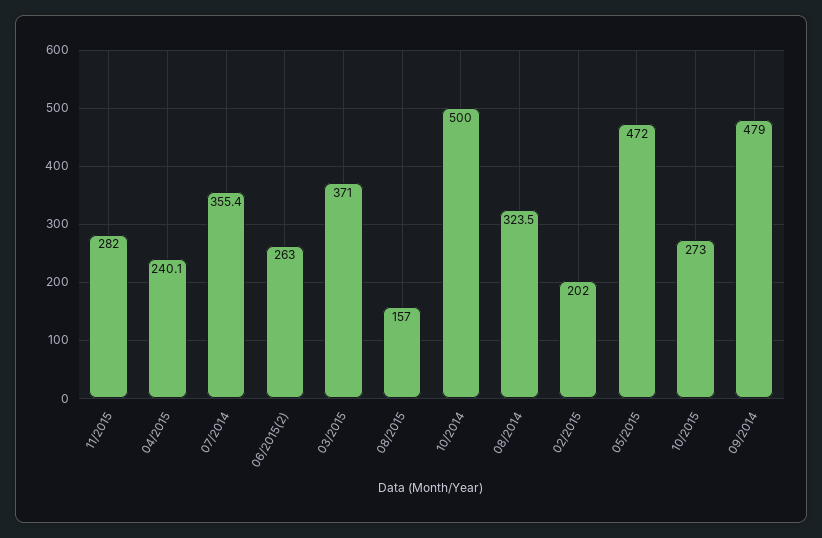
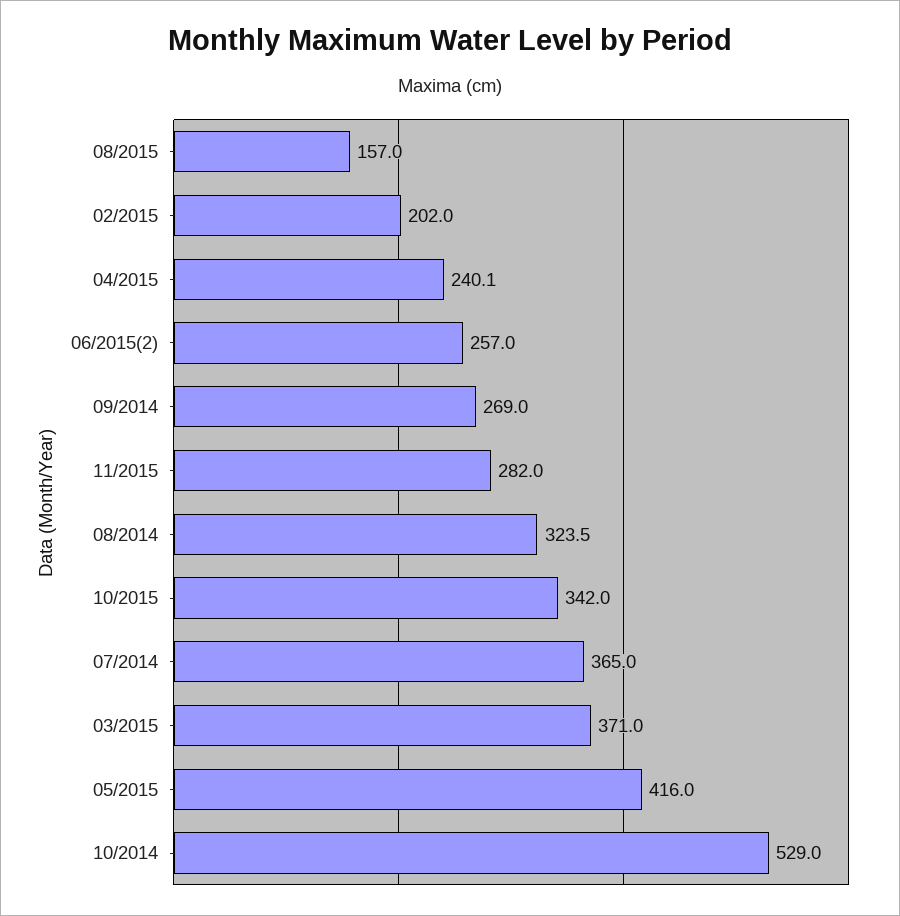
07/2014: 355.4 -> 365
06/2015(2): 263 -> 257
10/2014: 500 -> 529
05/2015: 472 -> 416
10/2015: 273 -> 342
09/2014: 479 -> 269

